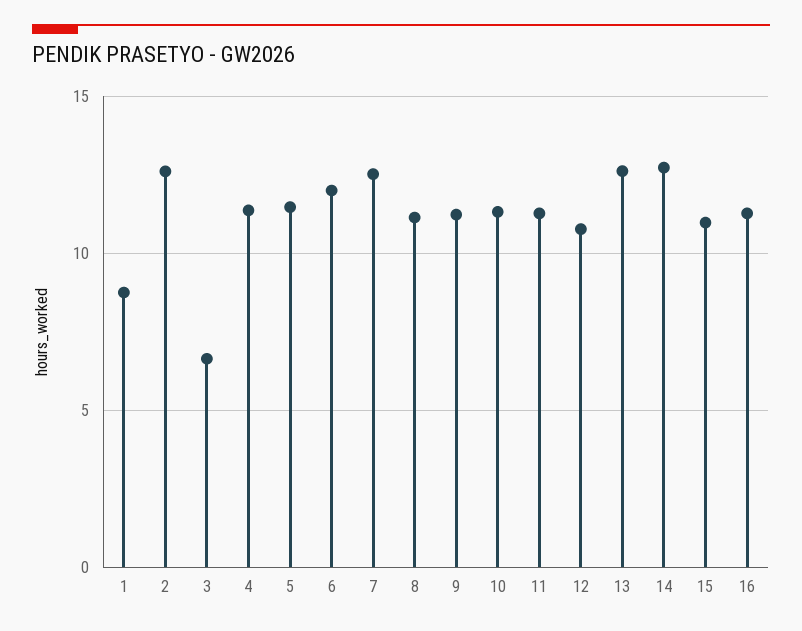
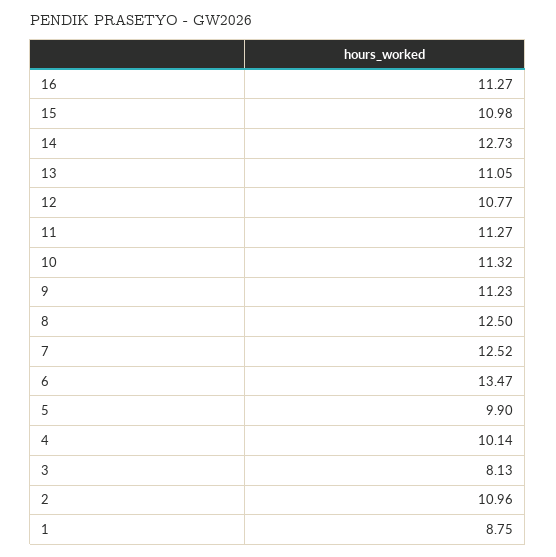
2: 12.5 -> 10.96
3: 6.5 -> 8.13
4: 11.5 -> 10.14
5: 11.5 -> 9.9
6: 12 -> 13.47
8: 11 -> 12.5
13: 12.5 -> 11.05

